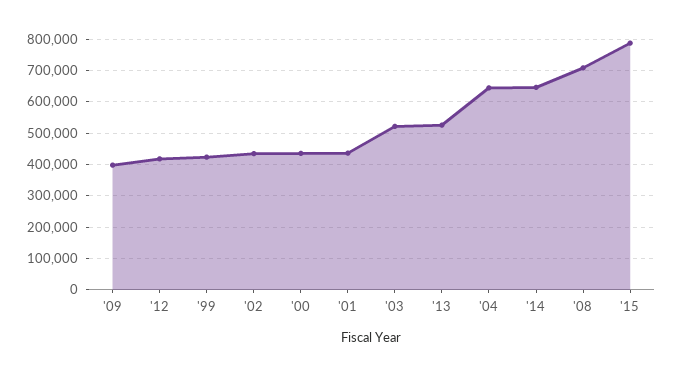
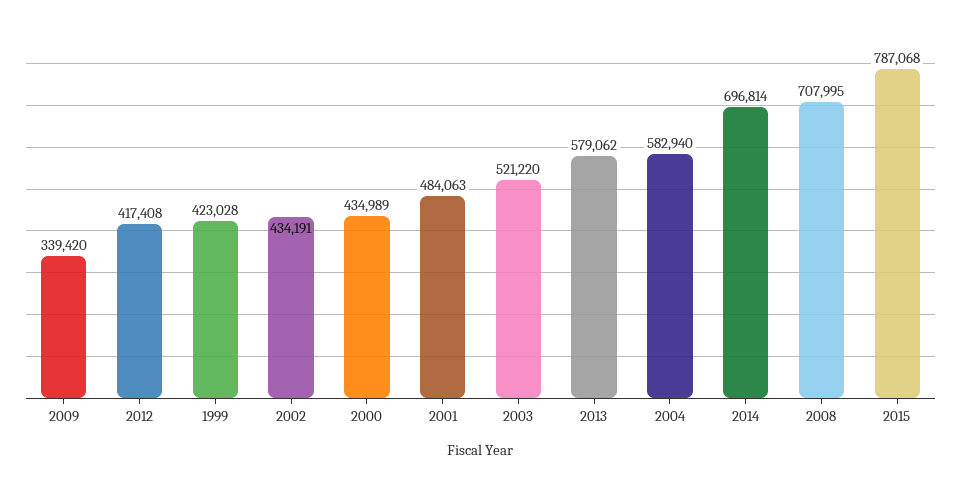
'09: 400000 -> 339420
'01: 440000 -> 484063
'13: 520000 -> 579062
'04: 640000 -> 582940
'14: 640000 -> 696814

